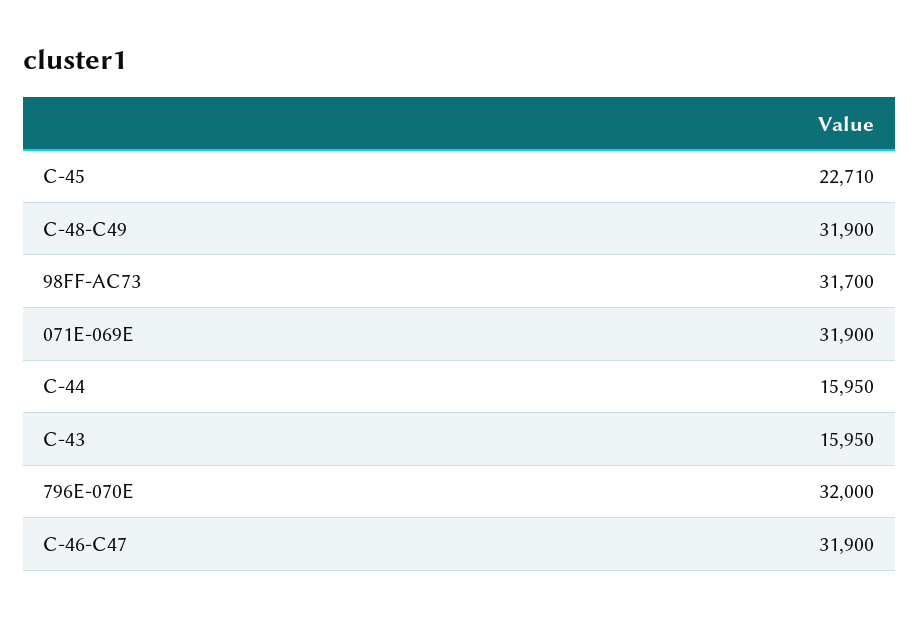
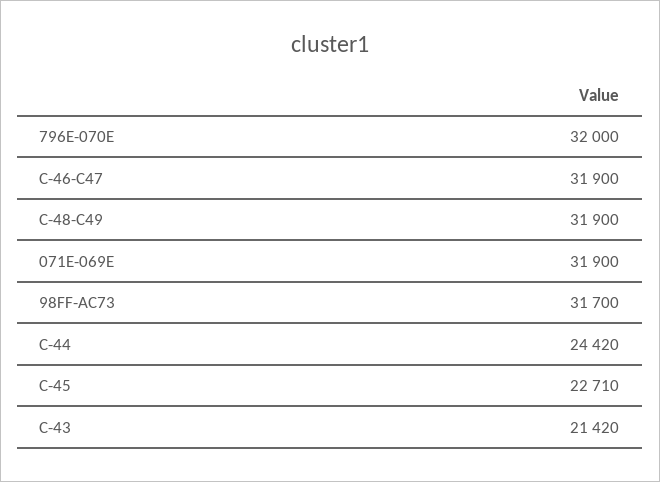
C-44: 15950 -> 24420
C-43: 15950 -> 21420

